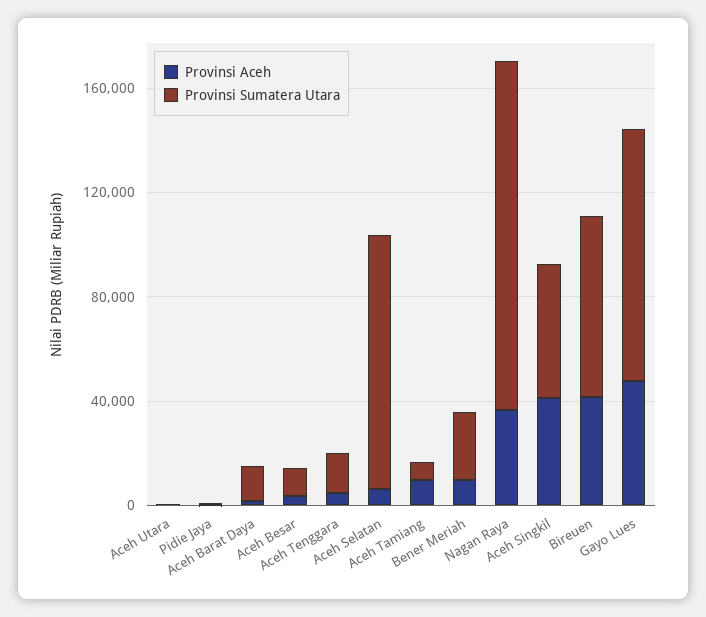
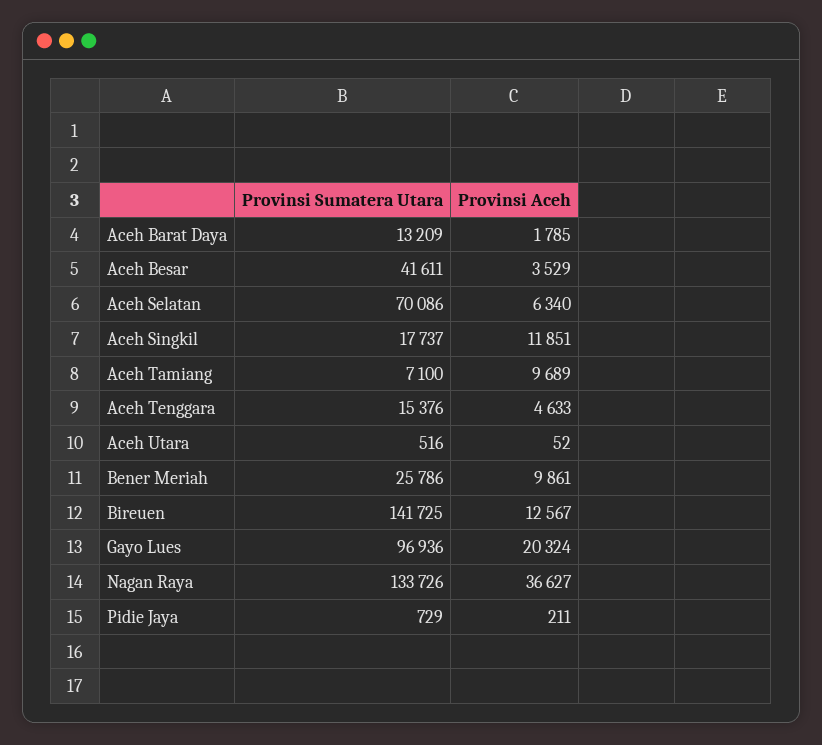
Provinsi Sumatera Utara, Aceh Besar: 10000 -> 41611
Provinsi Sumatera Utara, Aceh Selatan: 100000 -> 70086
Provinsi Aceh, Aceh Singkil: 40000 -> 11851
Provinsi Sumatera Utara, Aceh Singkil: 50000 -> 17737
Provinsi Aceh, Bireuen: 40000 -> 12567
Provinsi Sumatera Utara, Bireuen: 70000 -> 141725
Provinsi Aceh, Gayo Lues: 50000 -> 20324

